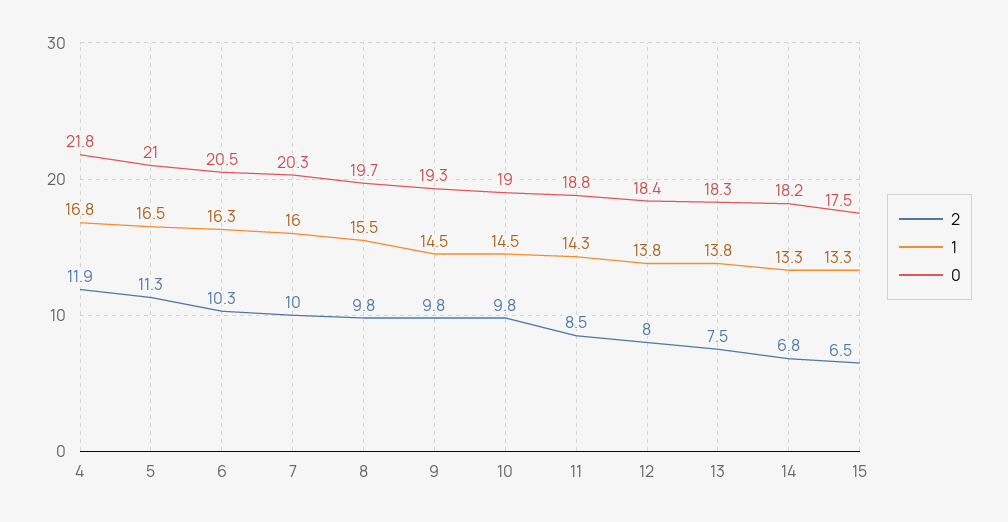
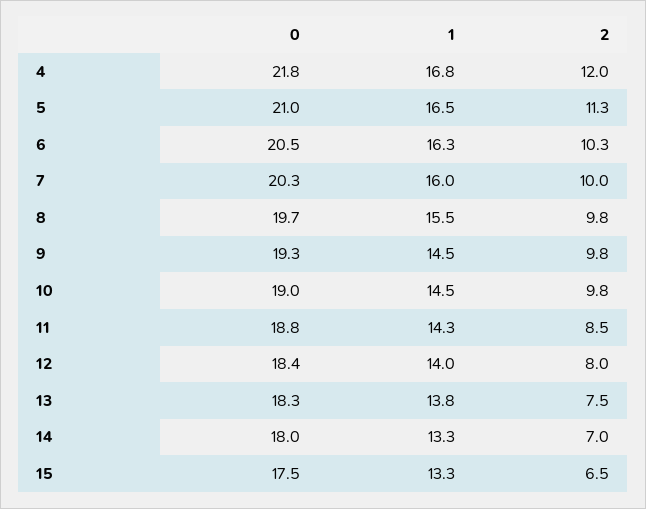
2, 4: 11.9 -> 12
1, 12: 13.8 -> 14
2, 14: 6.8 -> 7
0, 14: 18.2 -> 18

